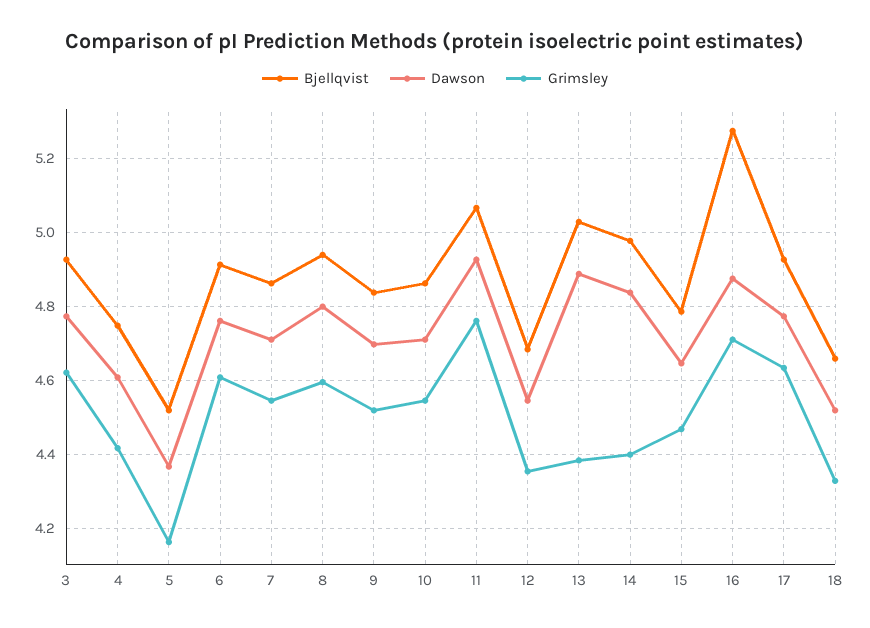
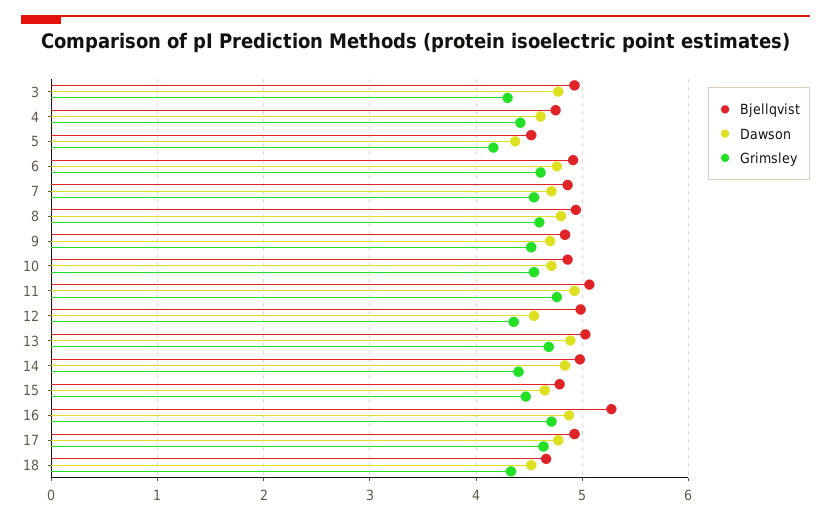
Grimsley, 3: 4.62 -> 4.3
Bjellqvist, 12: 4.68 -> 5
Grimsley, 13: 4.38 -> 4.7

